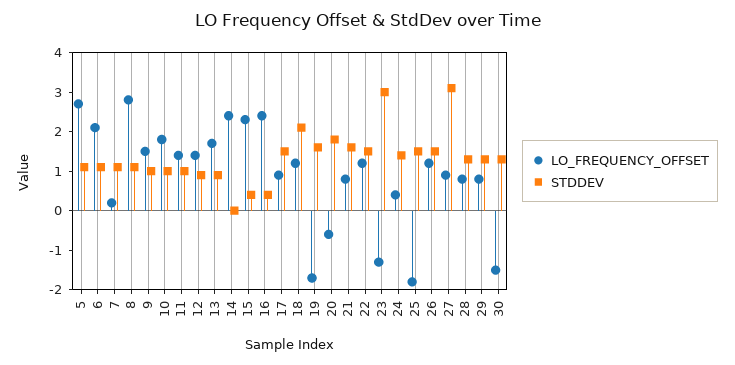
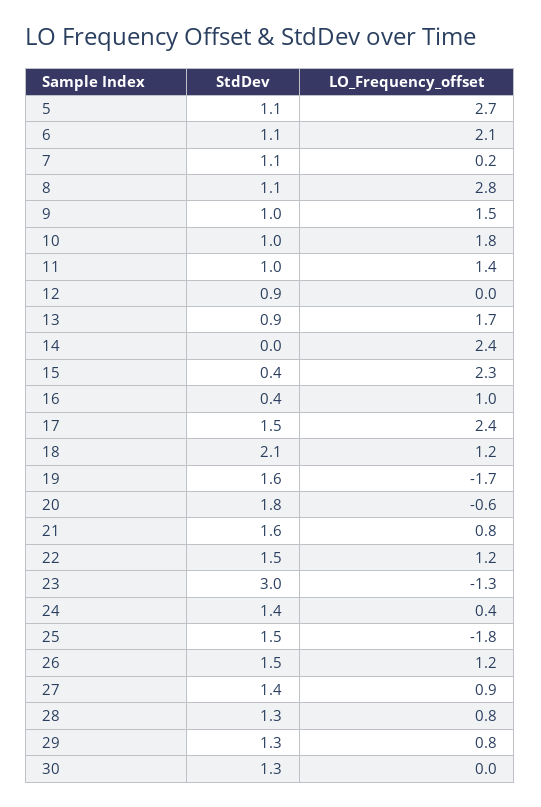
LO_FREQUENCY_OFFSET, 12: 1.5 -> 0
LO_FREQUENCY_OFFSET, 16: 2.5 -> 1
LO_FREQUENCY_OFFSET, 17: 1 -> 2.4
STDDEV, 27: 3 -> 1.4
LO_FREQUENCY_OFFSET, 30: -1.5 -> 0

